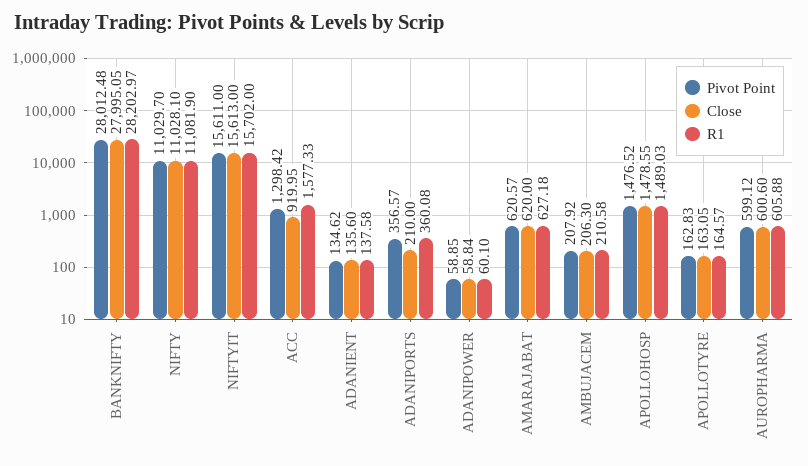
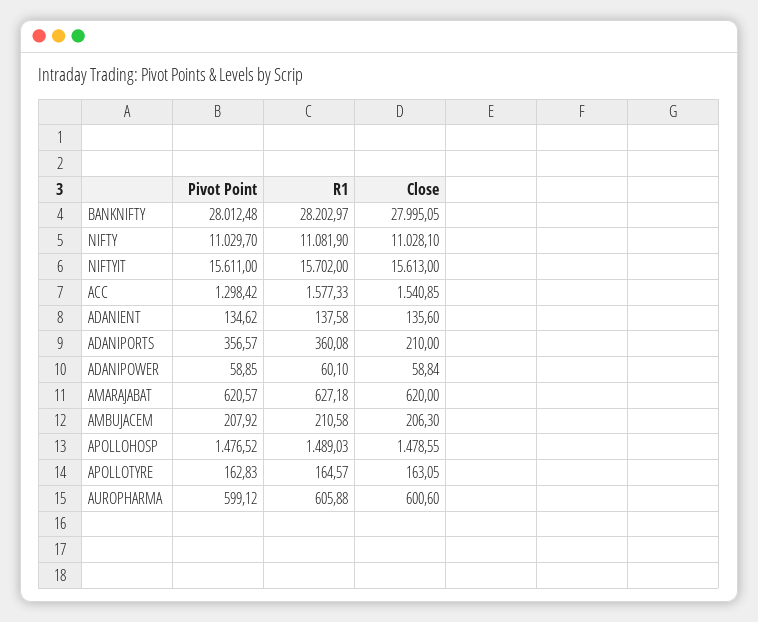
Close, ACC: 919.95 -> 1540.85

